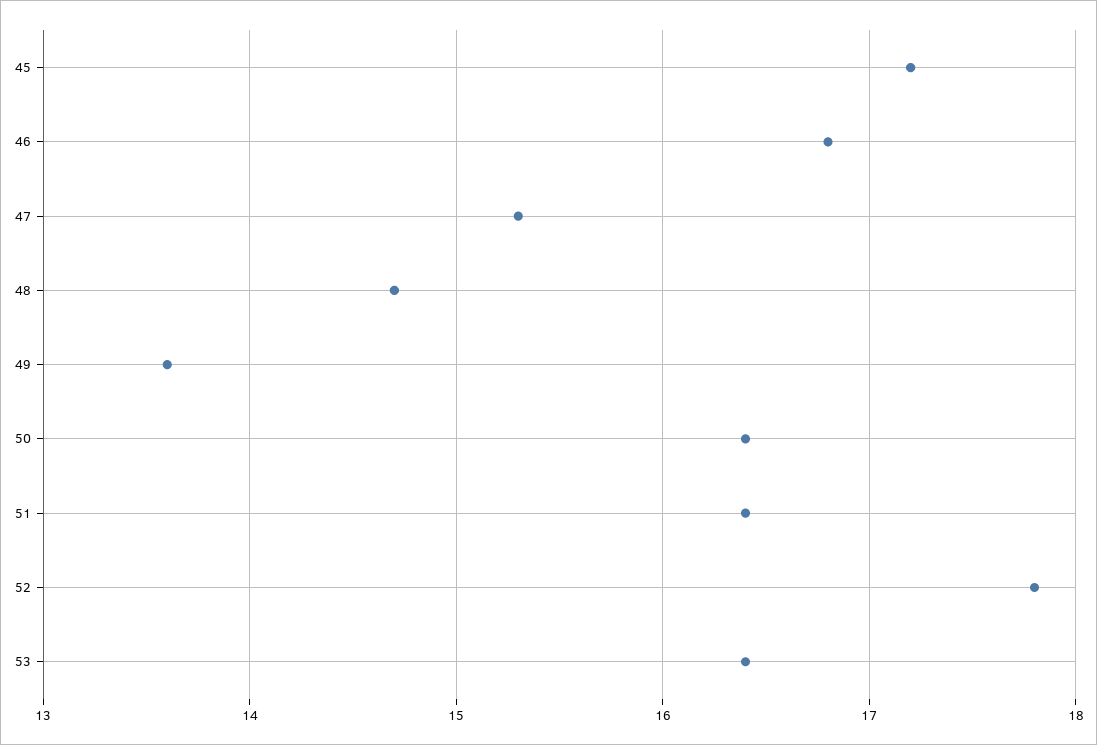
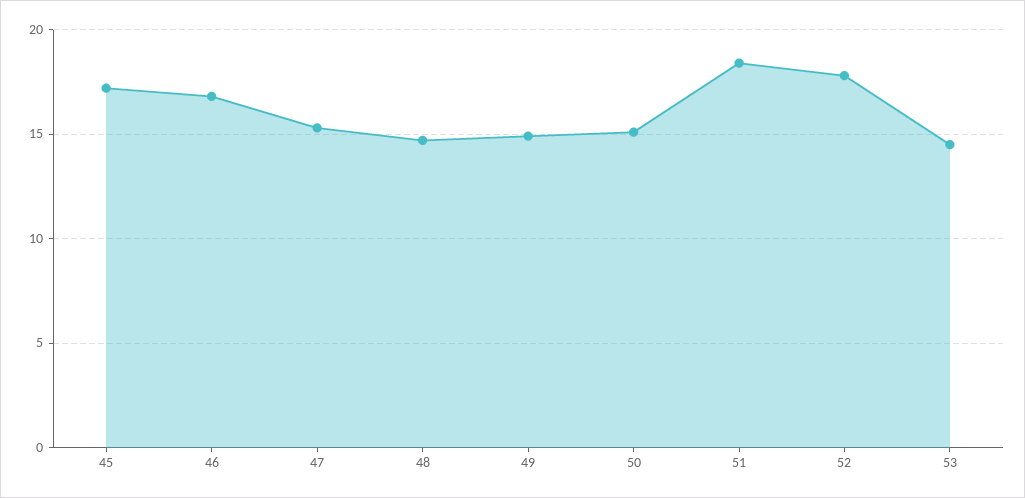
49: 13.6 -> 15
50: 16.4 -> 15
51: 16.4 -> 18.5
53: 16.4 -> 14.5

